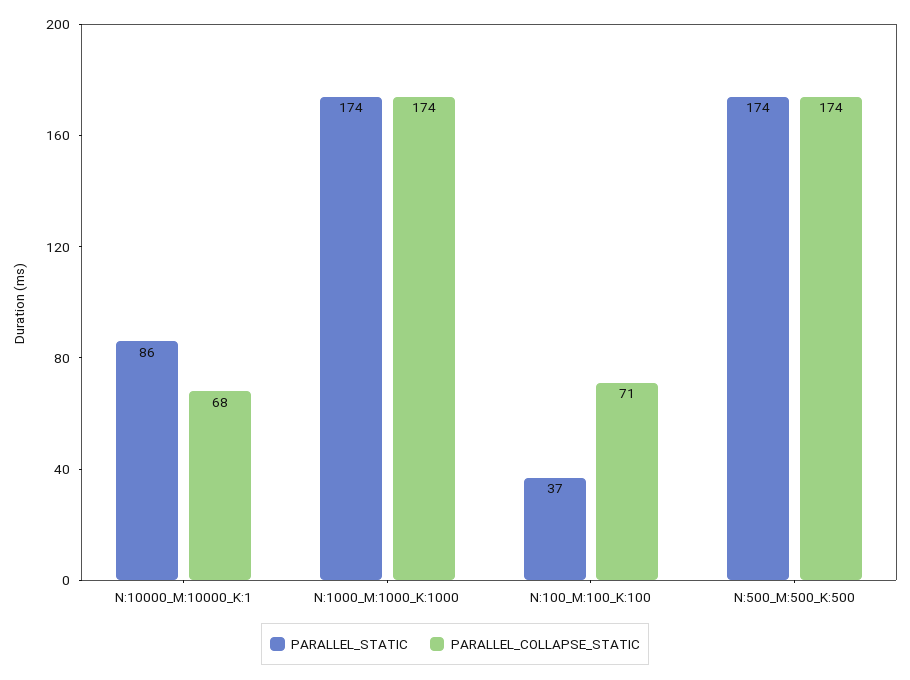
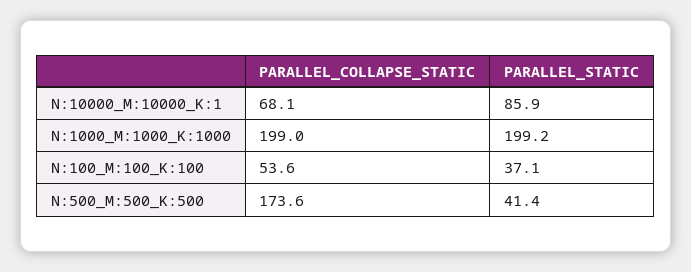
PARALLEL_STATIC, N:1000_M:1000_K:1000: 174 -> 199.2
PARALLEL_COLLAPSE_STATIC, N:1000_M:1000_K:1000: 174 -> 199
PARALLEL_COLLAPSE_STATIC, N:100_M:100_K:100: 71 -> 53.6
PARALLEL_STATIC, N:500_M:500_K:500: 174 -> 41.4

